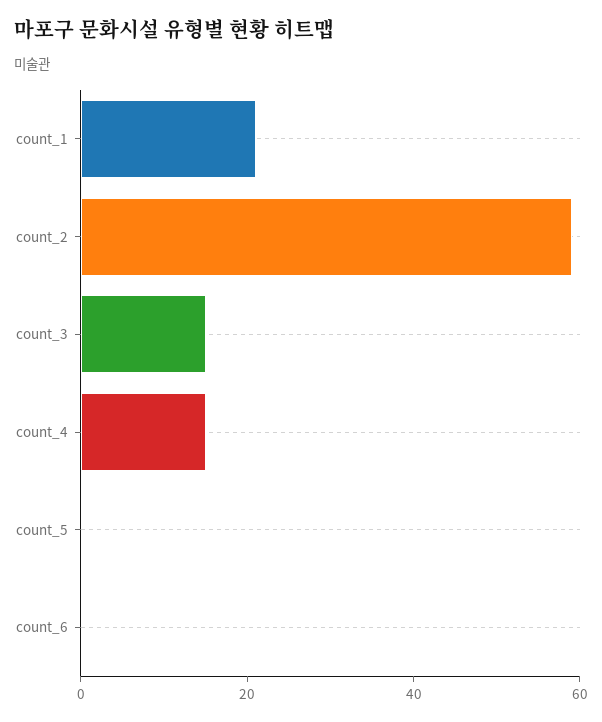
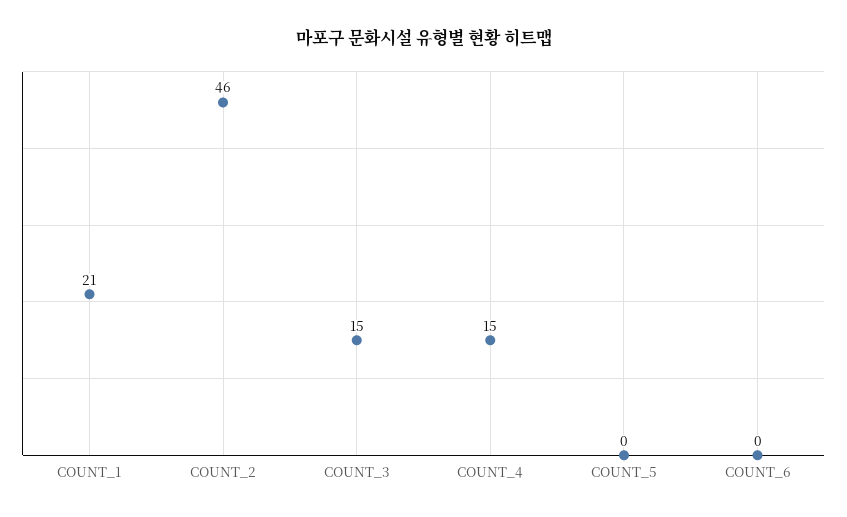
count_2: 60 -> 46

